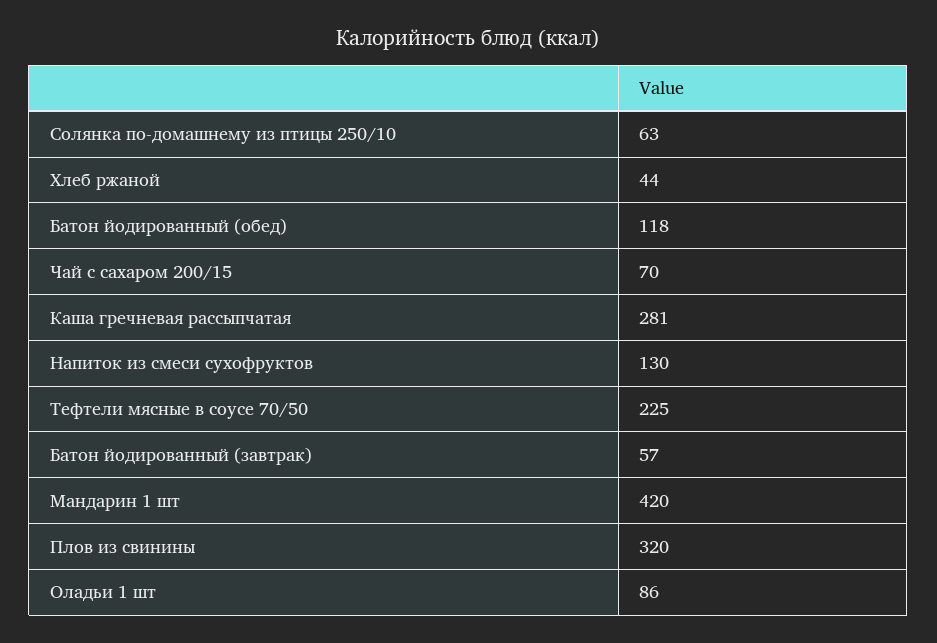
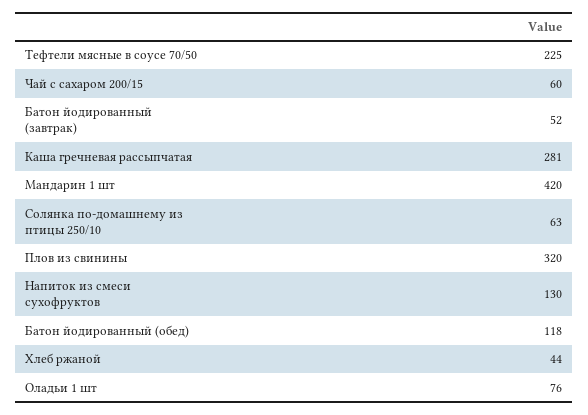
Чай с сахаром 200/15: 70 -> 60
Батон йодированный (завтрак): 57 -> 52
Оладьи 1 шт: 86 -> 76

